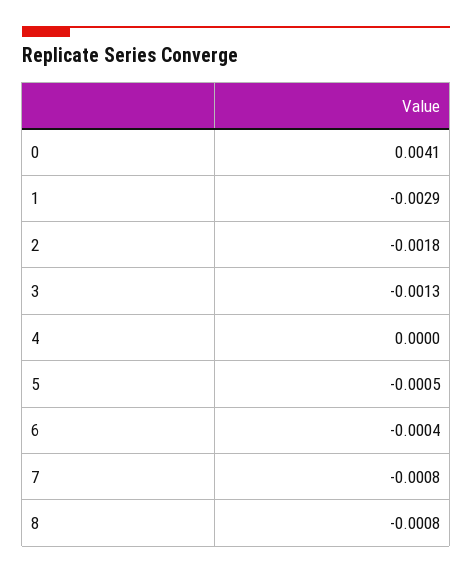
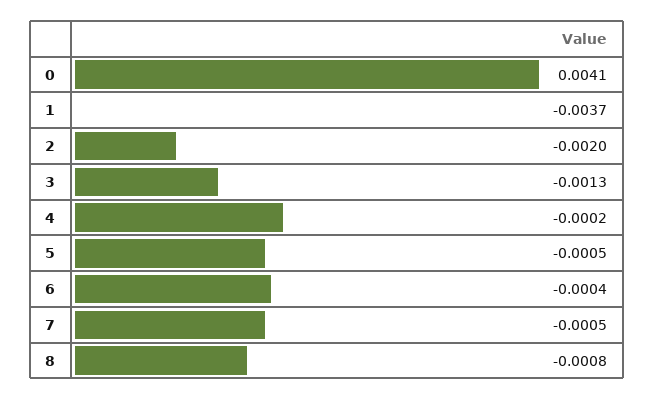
1: -0.0029 -> -0.0037
2: -0.0018 -> -0.002
4: 0 -> -0.0002
7: -0.0008 -> -0.0005

